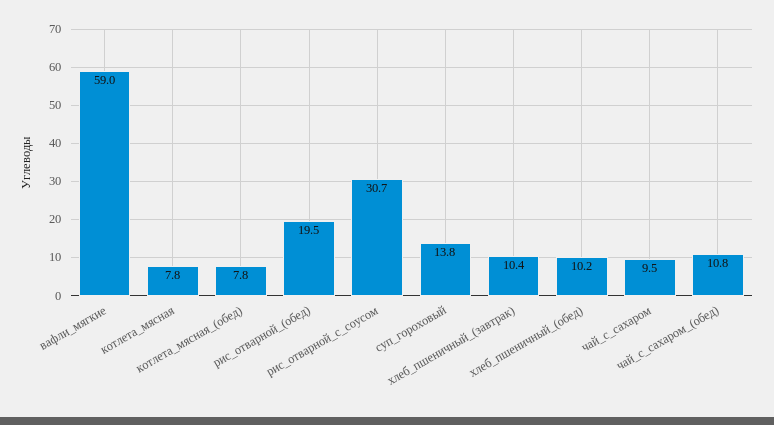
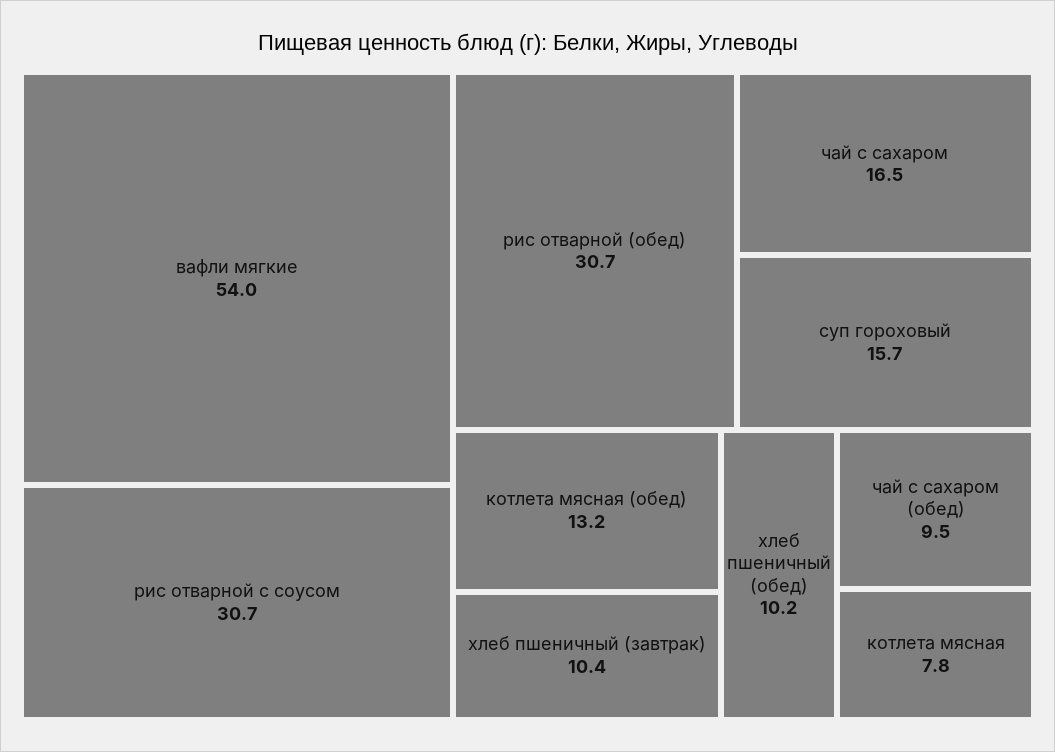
вафли_мягкие: 59 -> 54
котлета_мясная_(обед): 7.8 -> 13.2
рис_отварной_(обед): 19.5 -> 30.7
суп_гороховый: 13.8 -> 15.7
чай_с_сахаром: 9.5 -> 16.5
чай_с_сахаром_(обед): 10.8 -> 9.5

